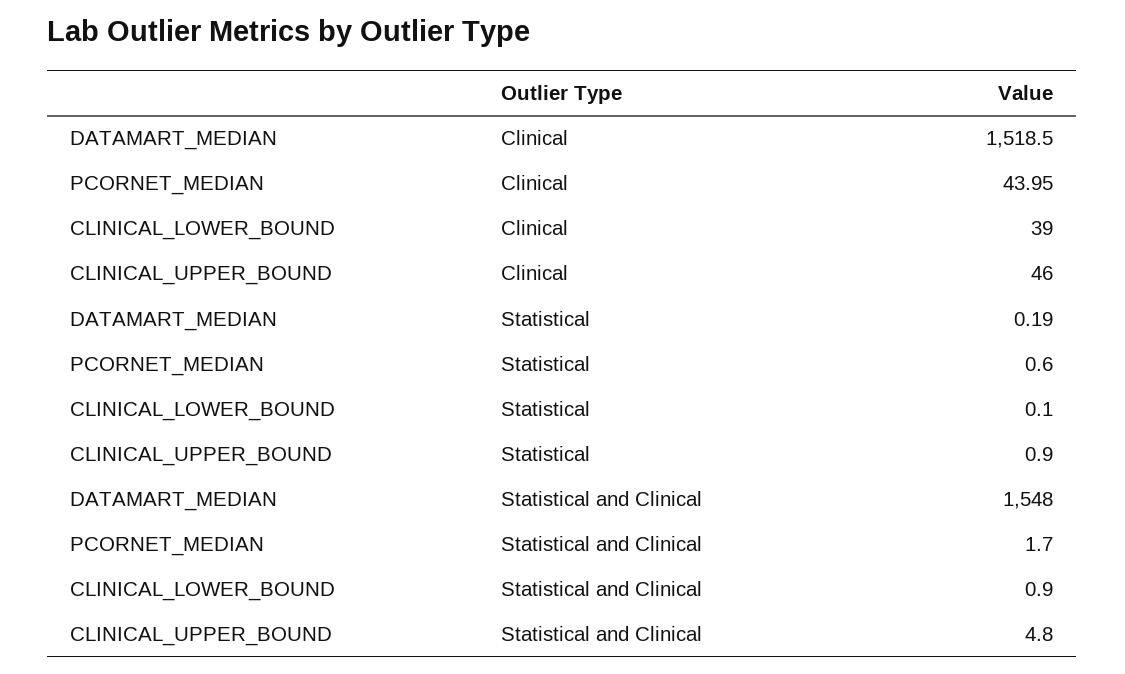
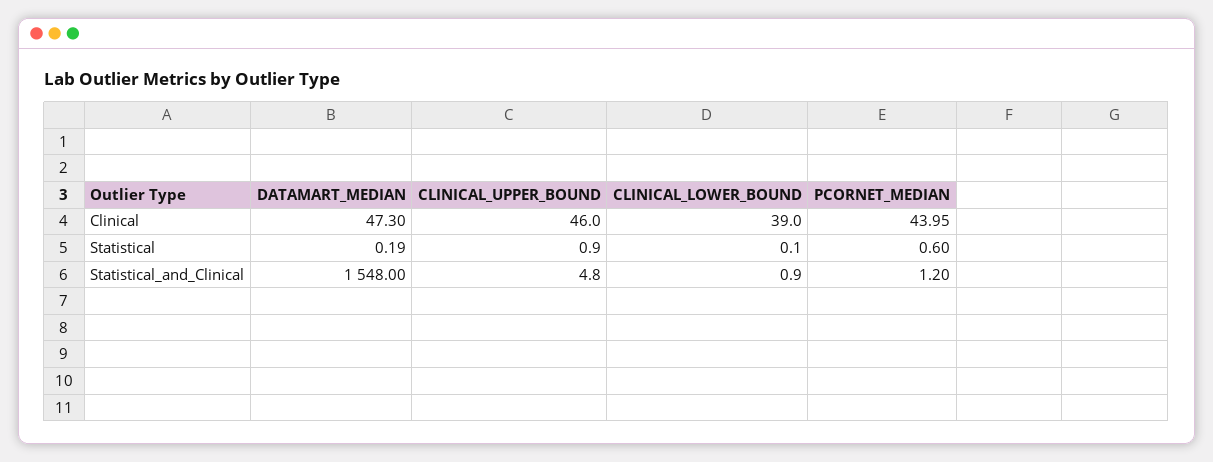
DATAMART_MEDIAN, Clinical: 1518.5 -> 47.3
PCORNET_MEDIAN, Statistical and Clinical: 1.7 -> 1.2

